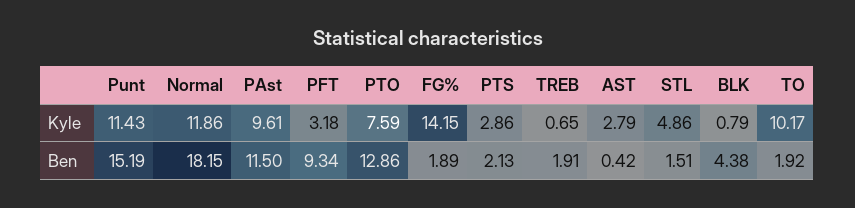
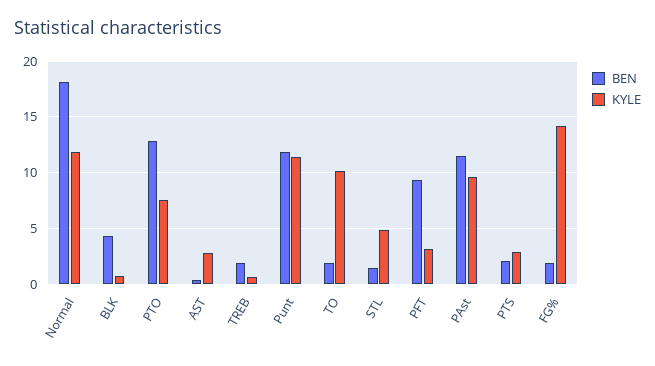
Ben, Punt: 15.19 -> 12

